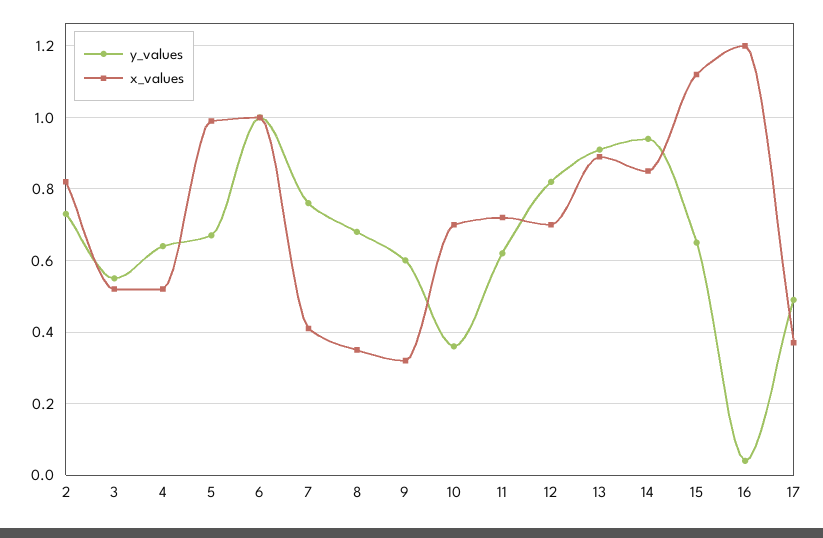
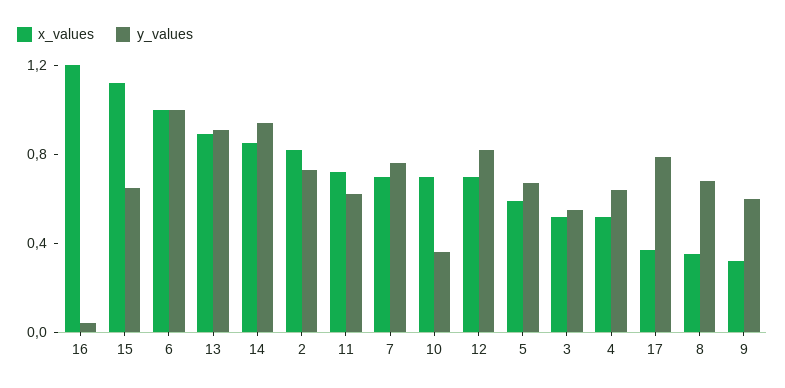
x_values, 5: 1 -> 0.6
x_values, 7: 0.4 -> 0.7
y_values, 17: 0.5 -> 0.8

